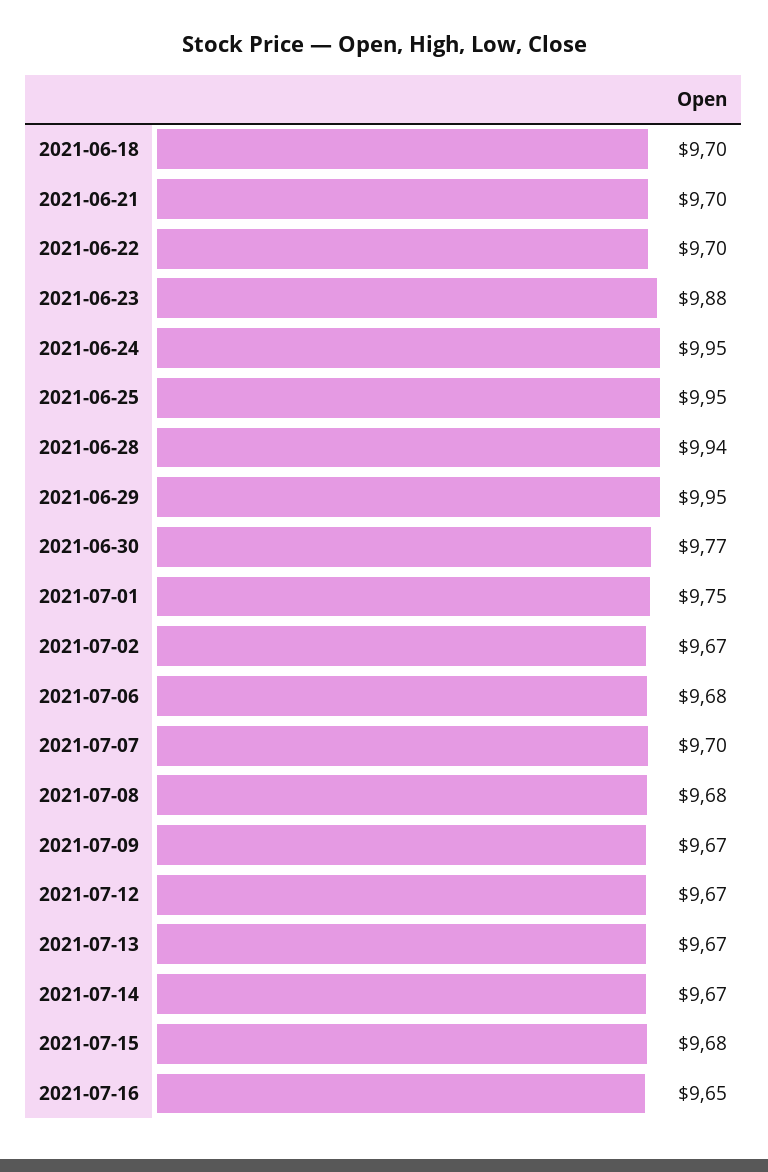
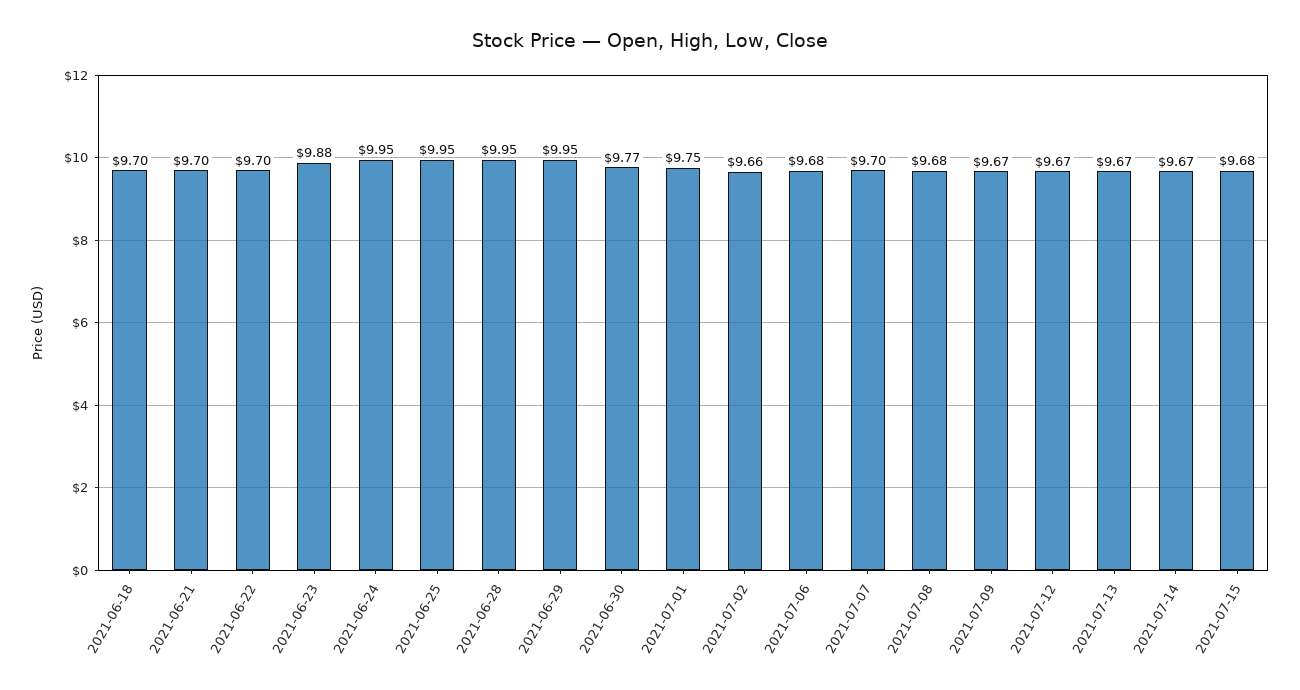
2021-06-28: 9.94 -> 9.95
2021-07-02: 9.67 -> 9.66
2021-07-16: 9.65 -> none

